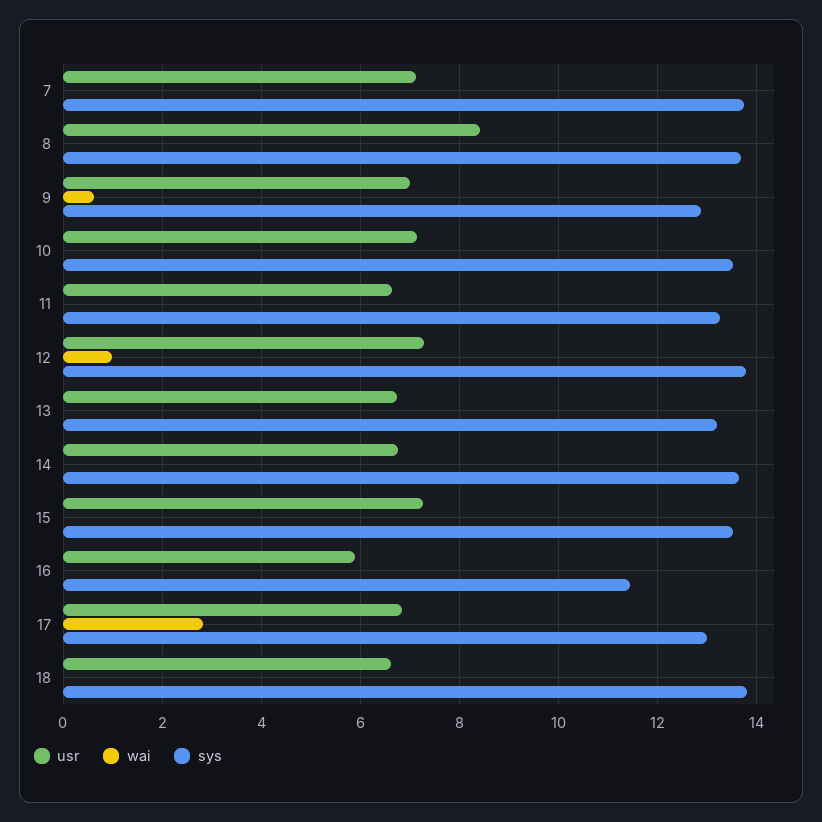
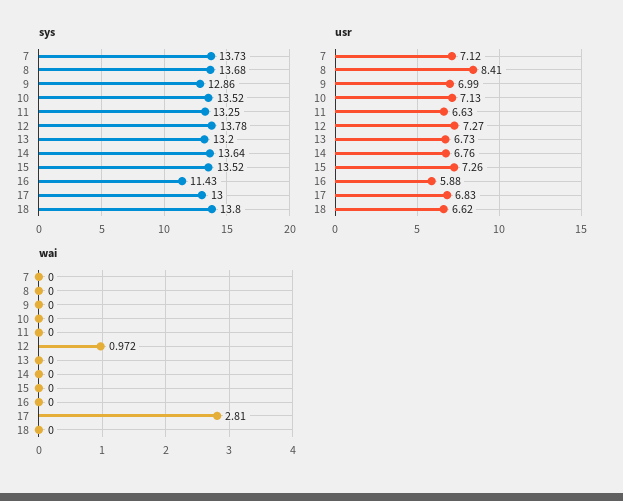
wai, 9: 0.6 -> 0

